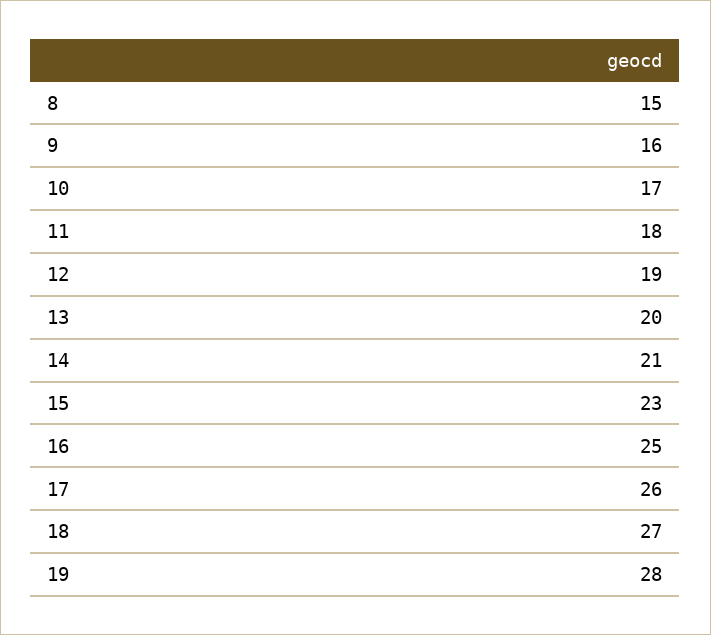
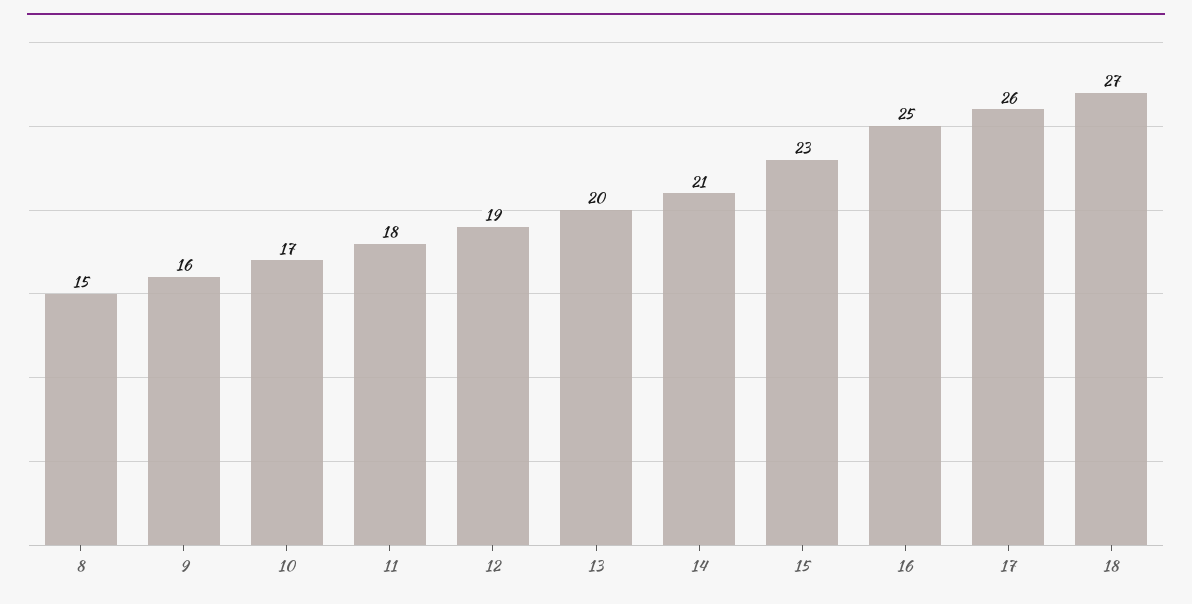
19: 28 -> none

